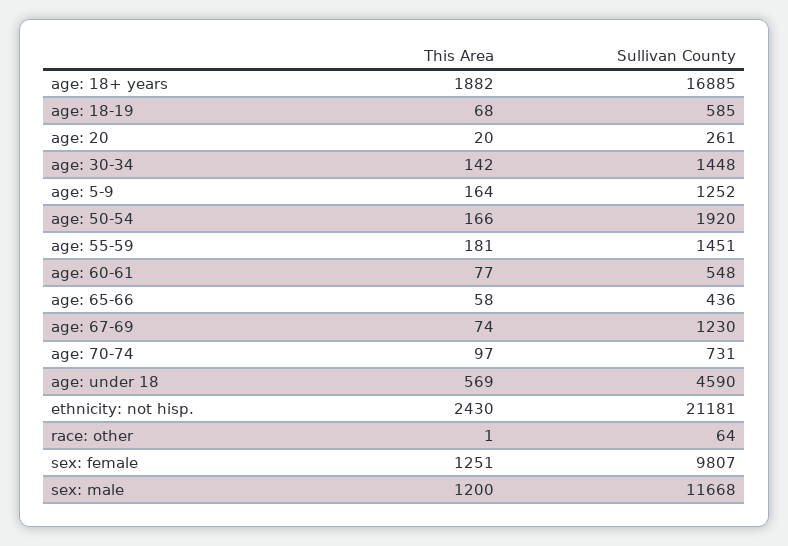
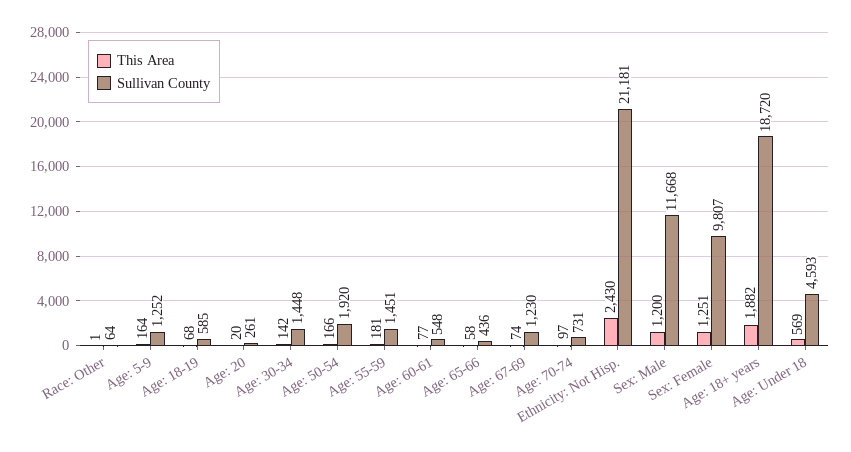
Sullivan County, age: 18+ years: 16885 -> 18720
Sullivan County, age: under 18: 4590 -> 4593

